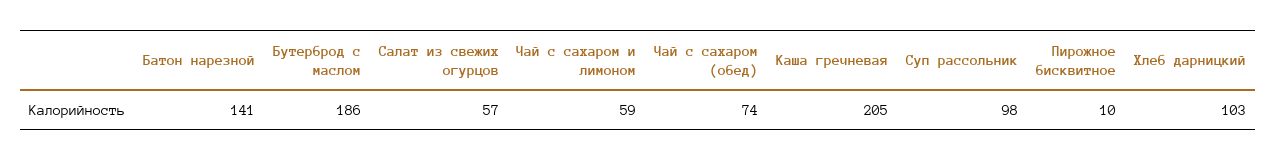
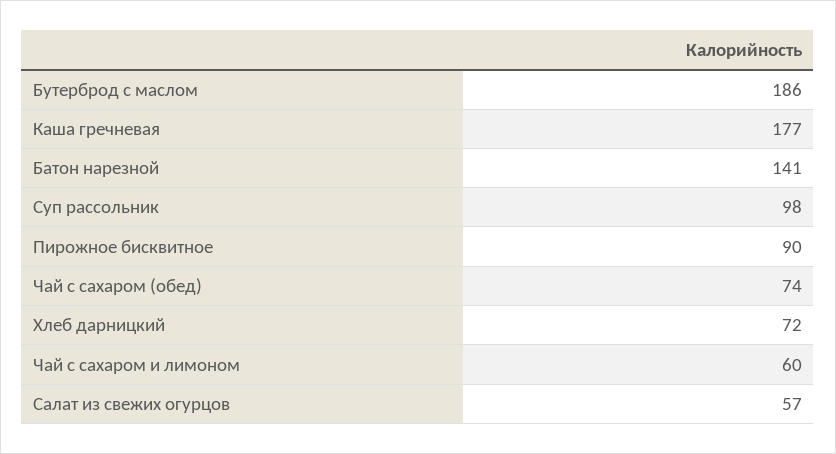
Чай с сахаром и лимоном: 59 -> 60
Каша гречневая: 205 -> 177
Пирожное бисквитное: 10 -> 90
Хлеб дарницкий: 103 -> 72

